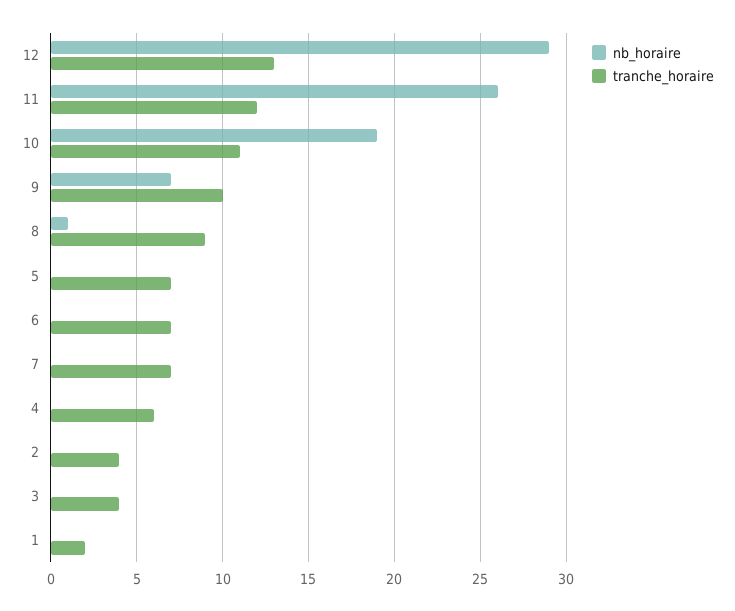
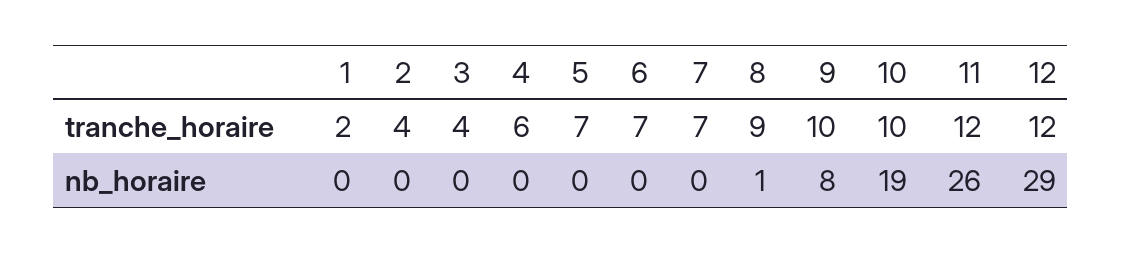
tranche_horaire, 12: 13 -> 12
tranche_horaire, 10: 11 -> 10
nb_horaire, 9: 7 -> 8

